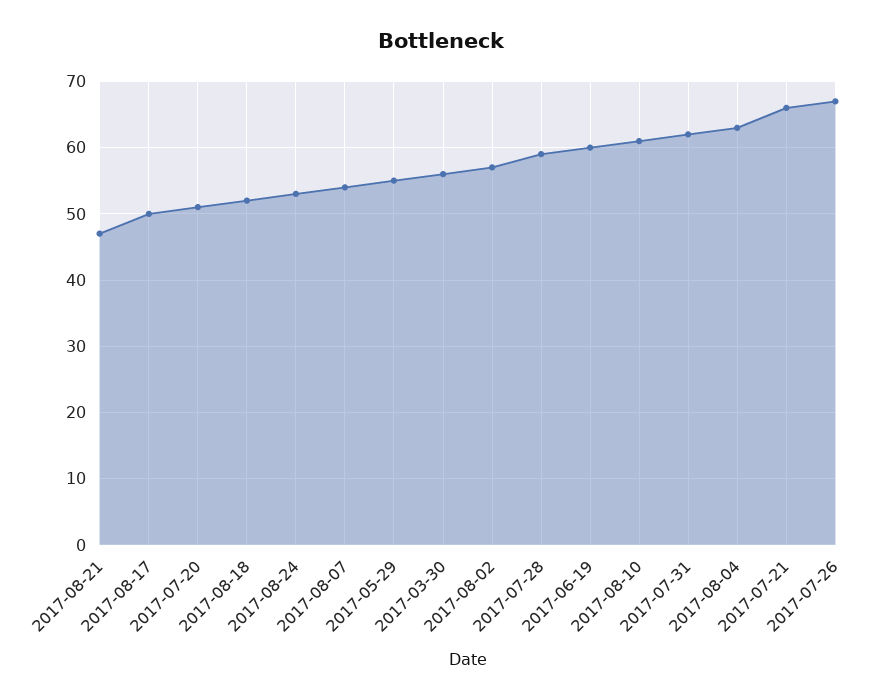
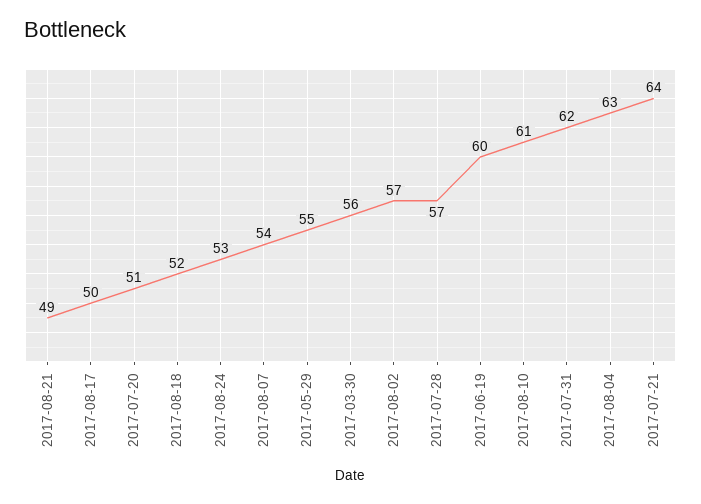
2017-08-21: 47 -> 49
2017-07-28: 59 -> 57
2017-07-21: 66 -> 64
2017-07-26: 67 -> none

